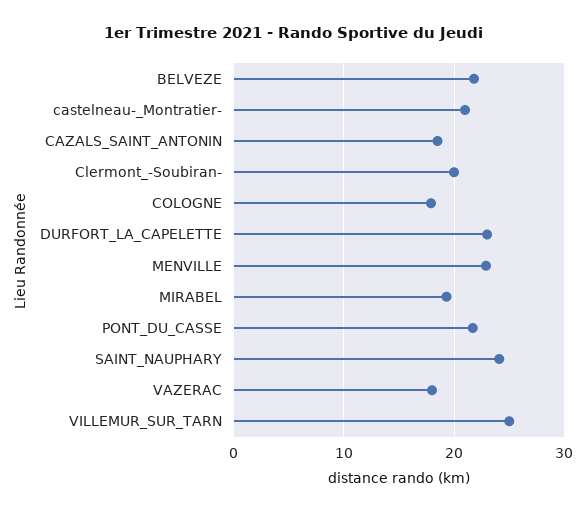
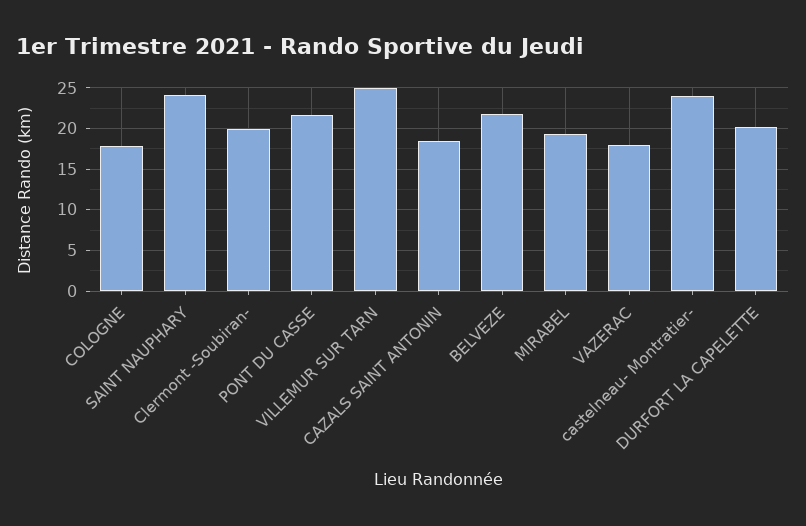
castelneau-_Montratier-: 21 -> 24
DURFORT_LA_CAPELETTE: 23 -> 20
MENVILLE: 23 -> none

